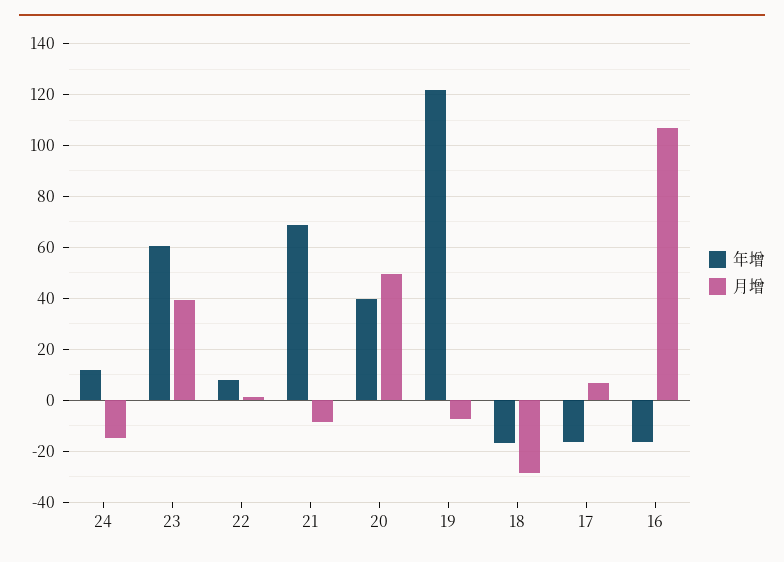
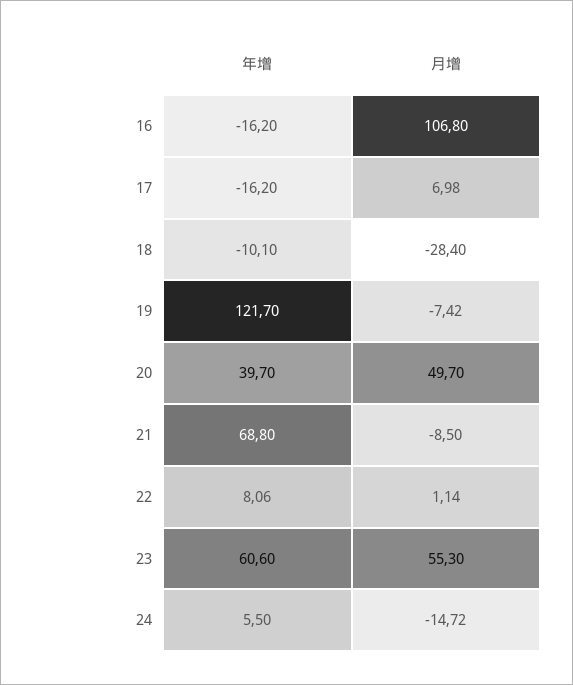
年增, 24: 12.5 -> 5.5
月增, 23: 40 -> 55.3
年增, 18: -17.5 -> -10.1

